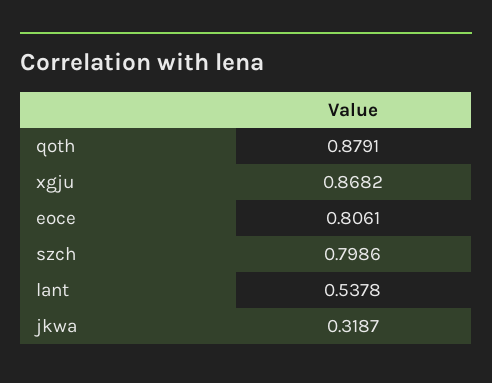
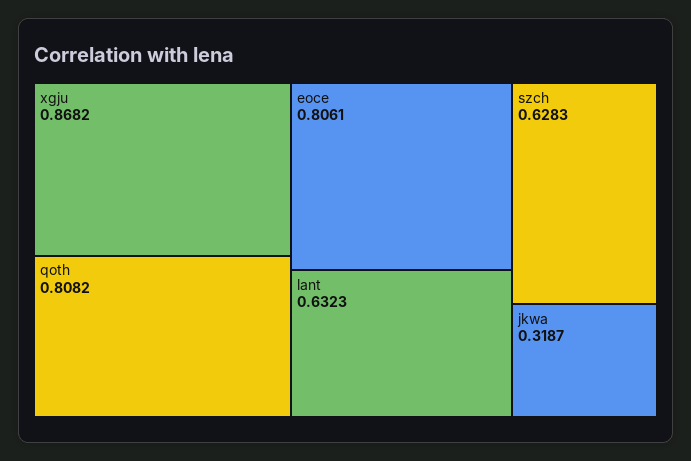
qoth: 0.8791 -> 0.8082
szch: 0.7986 -> 0.6283
lant: 0.5378 -> 0.6323

